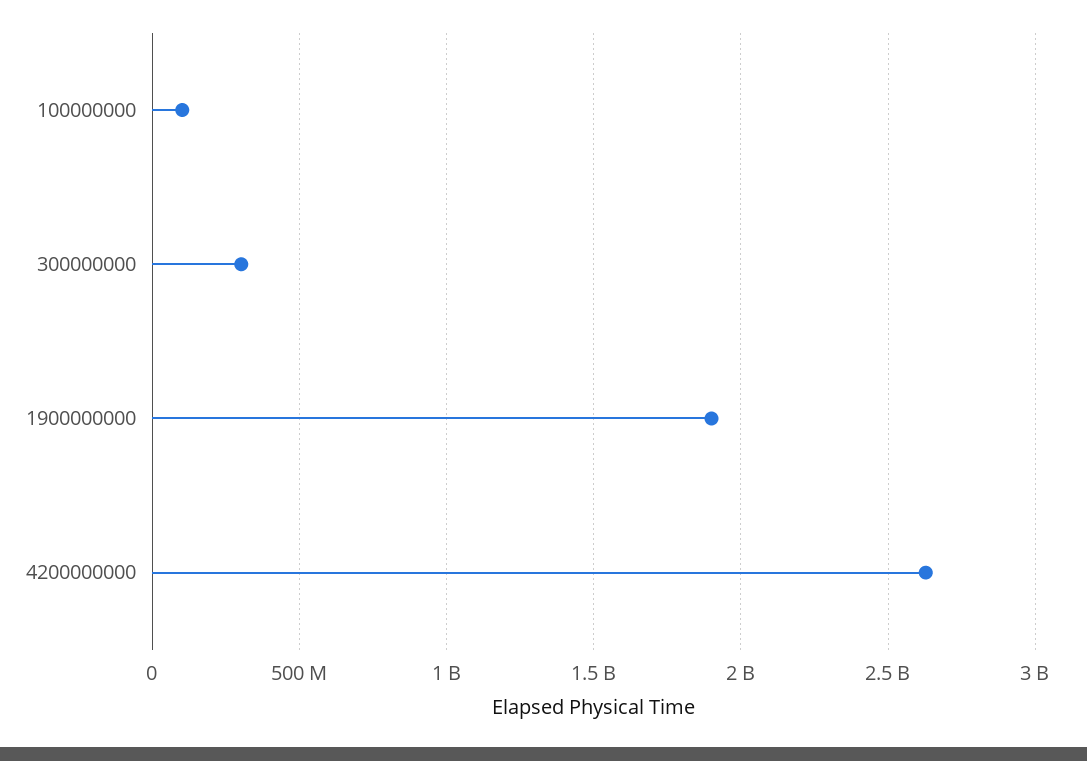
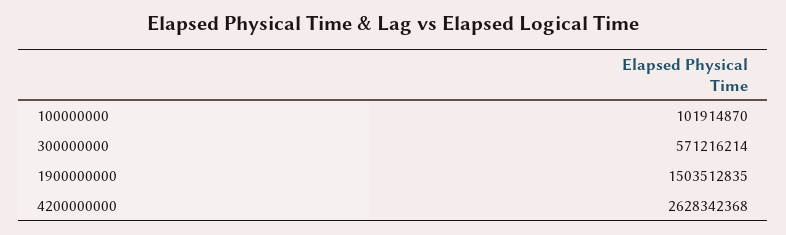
300000000: 300000000 -> 571216214
1900000000: 1900000000 -> 1503512835

